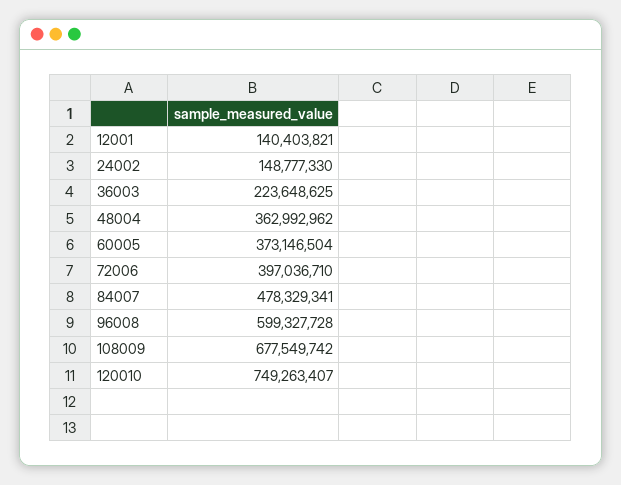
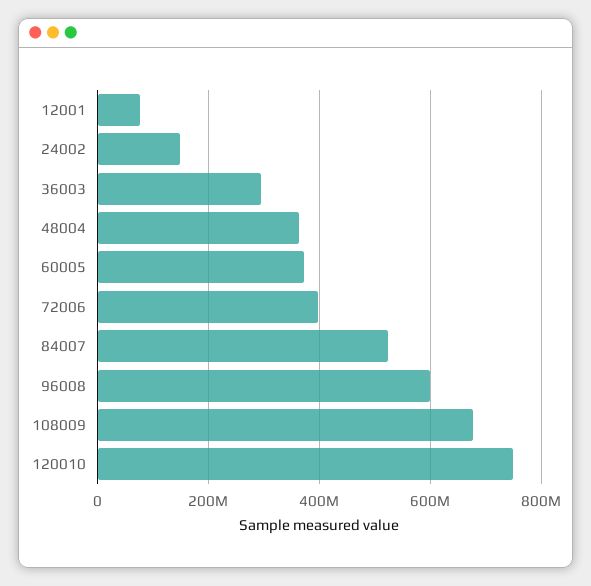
12001: 140403821 -> 80000000
36003: 223648625 -> 300000000
84007: 478329341 -> 520000000

